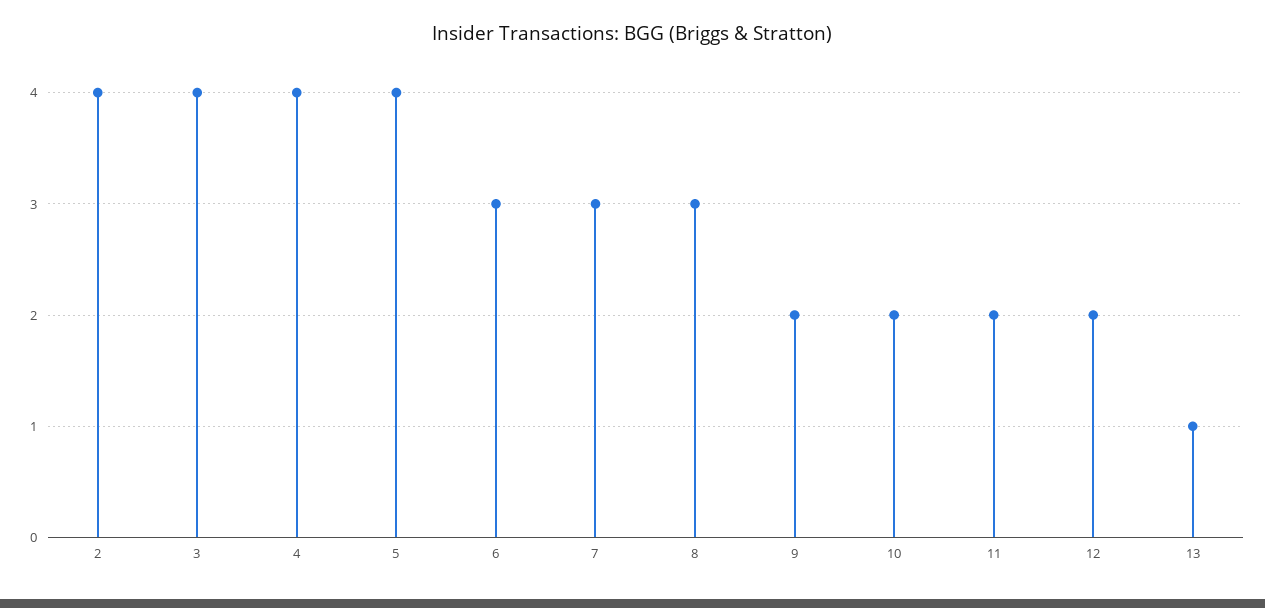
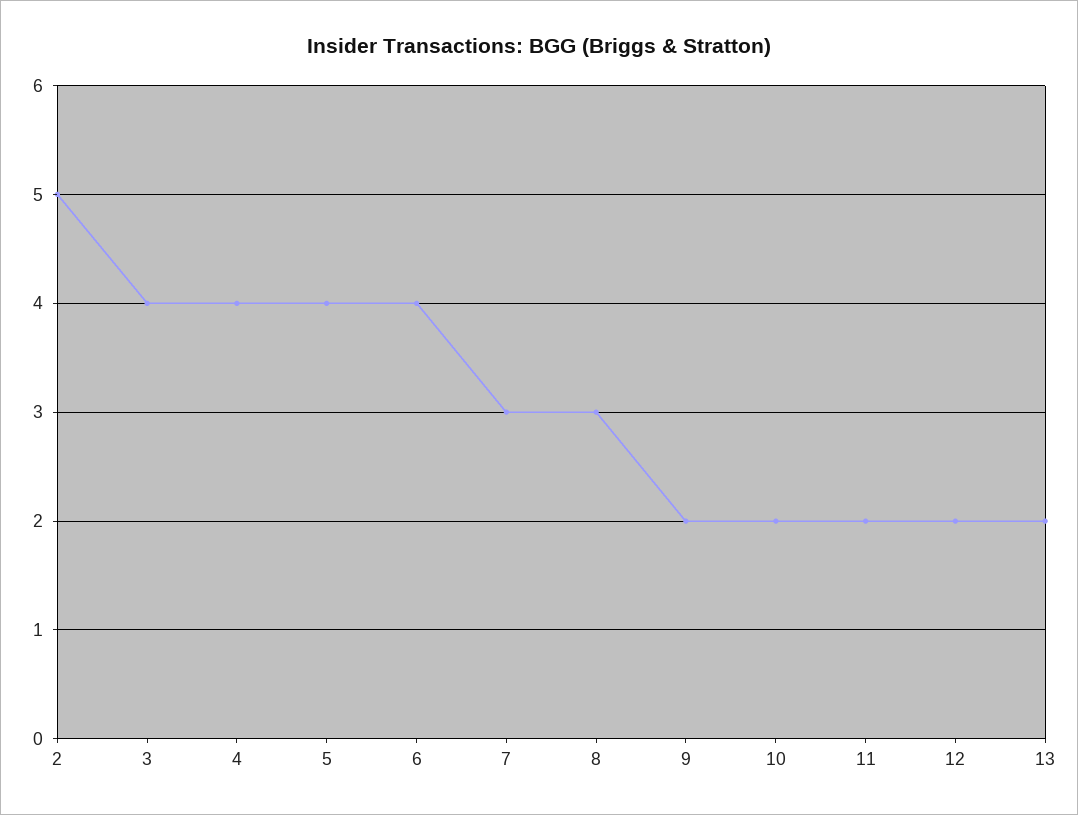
2: 4 -> 5
6: 3 -> 4
13: 1 -> 2

